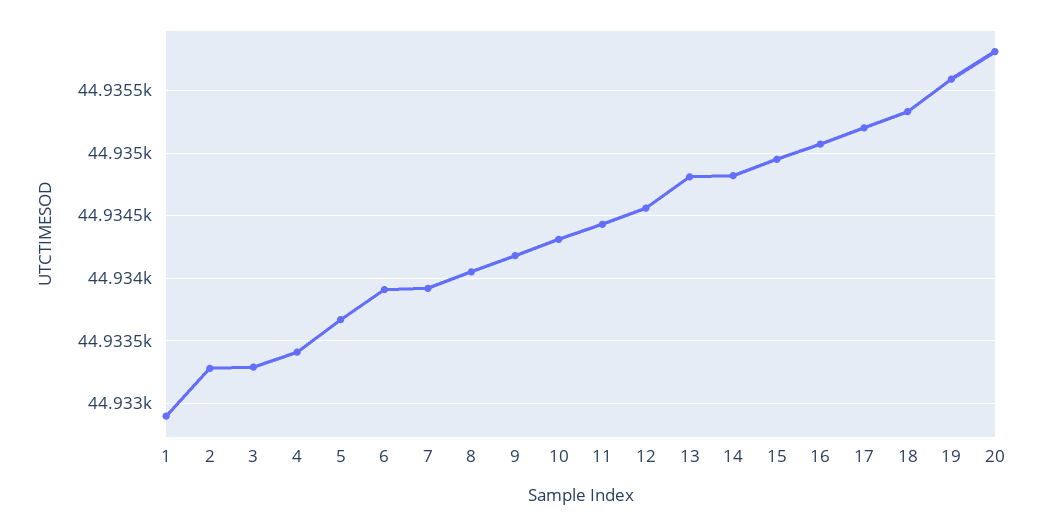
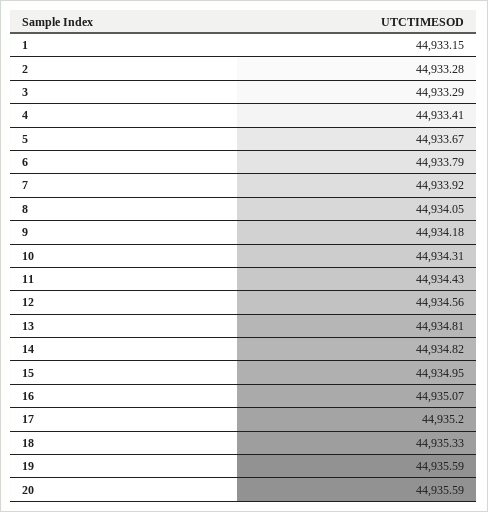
1: 44932.9 -> 44933.15
6: 44933.9 -> 44933.79
20: 44935.8 -> 44935.59

